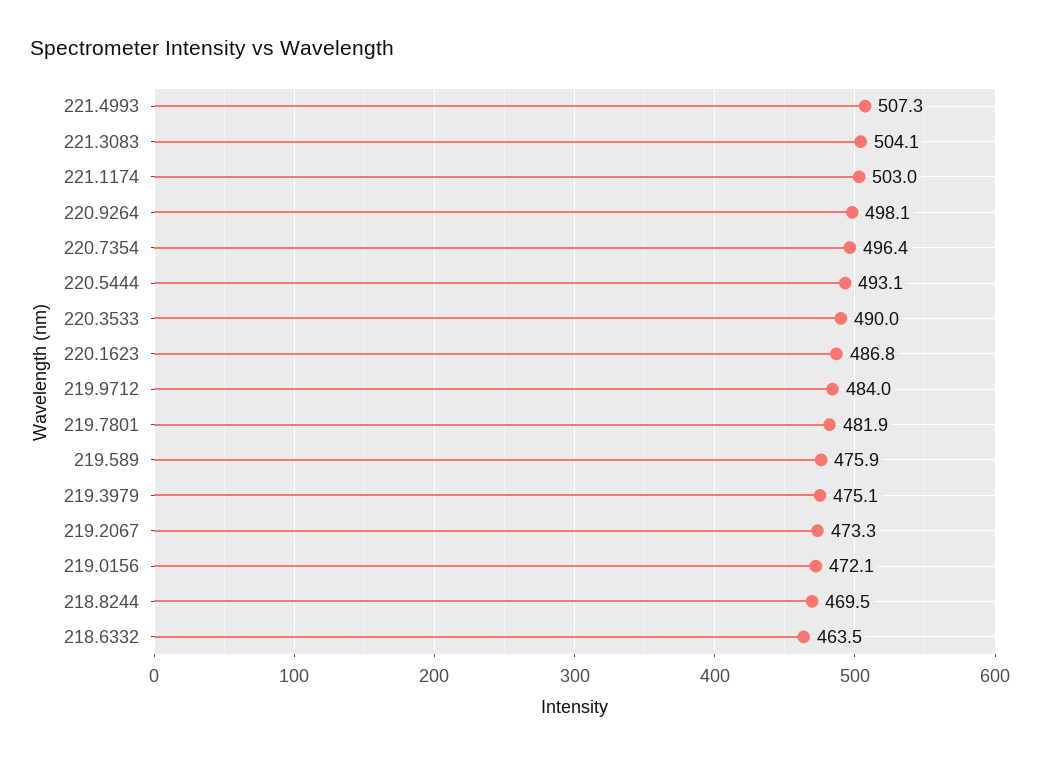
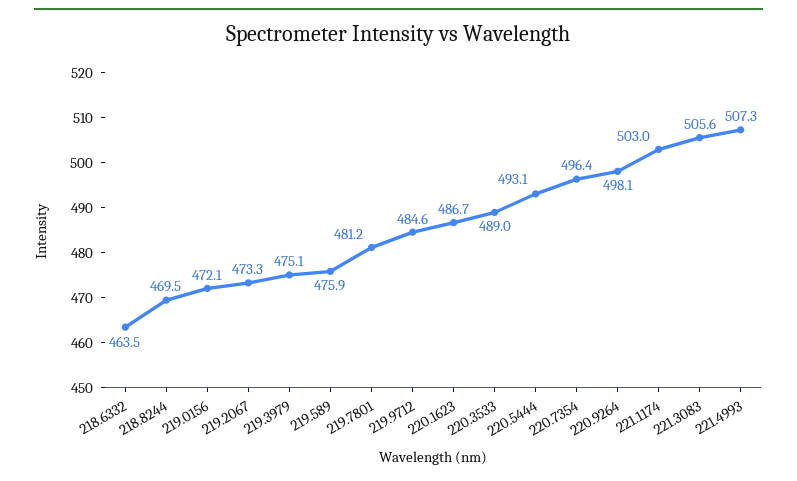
221.3083: 504.1 -> 505.6
220.3533: 490 -> 489
220.1623: 486.8 -> 486.7
219.9712: 484 -> 484.6
219.7801: 481.9 -> 481.2

